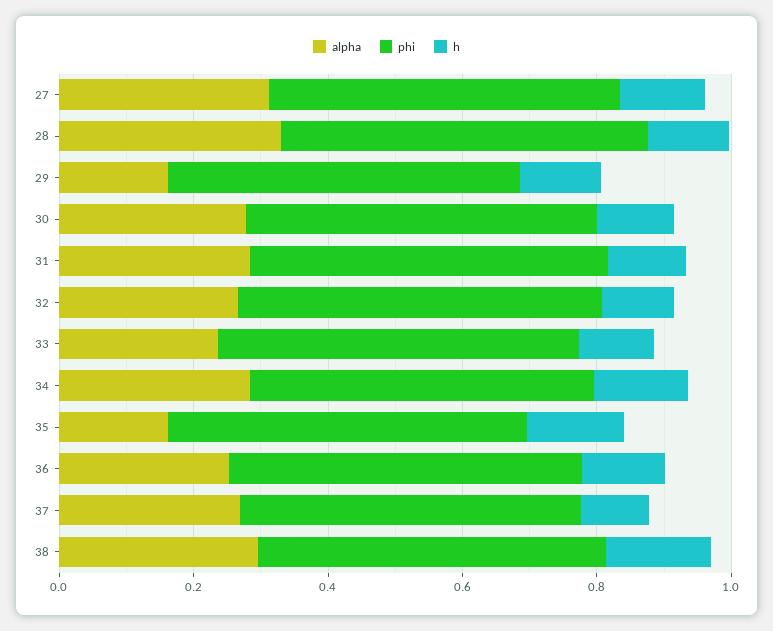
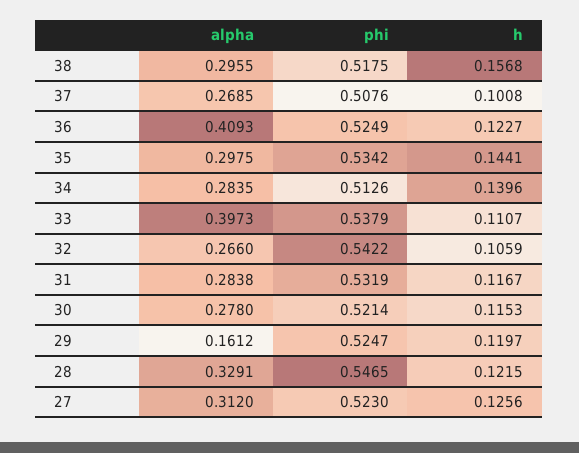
alpha, 33: 0.25 -> 0.3973
alpha, 35: 0.15 -> 0.2975
alpha, 36: 0.25 -> 0.4093

